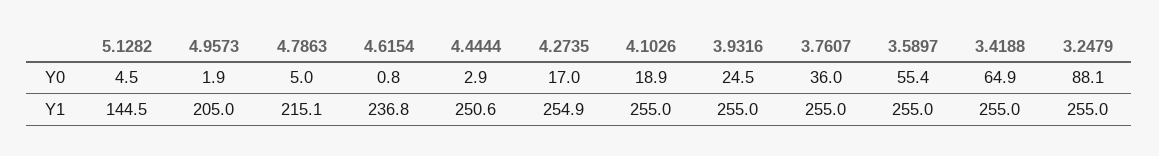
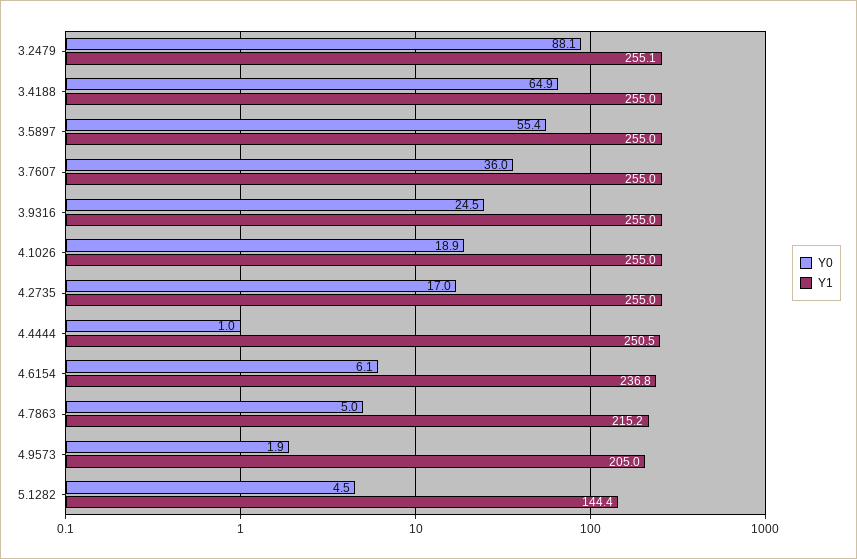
Y0, 4.6154: 0.8 -> 6.1
Y0, 4.4444: 2.9 -> 1
Y1, 5.1282: 144.5 -> 144.4
Y1, 4.7863: 215.1 -> 215.2
Y1, 4.4444: 250.6 -> 250.5
Y1, 4.2735: 254.9 -> 255
Y1, 3.2479: 255 -> 255.1

